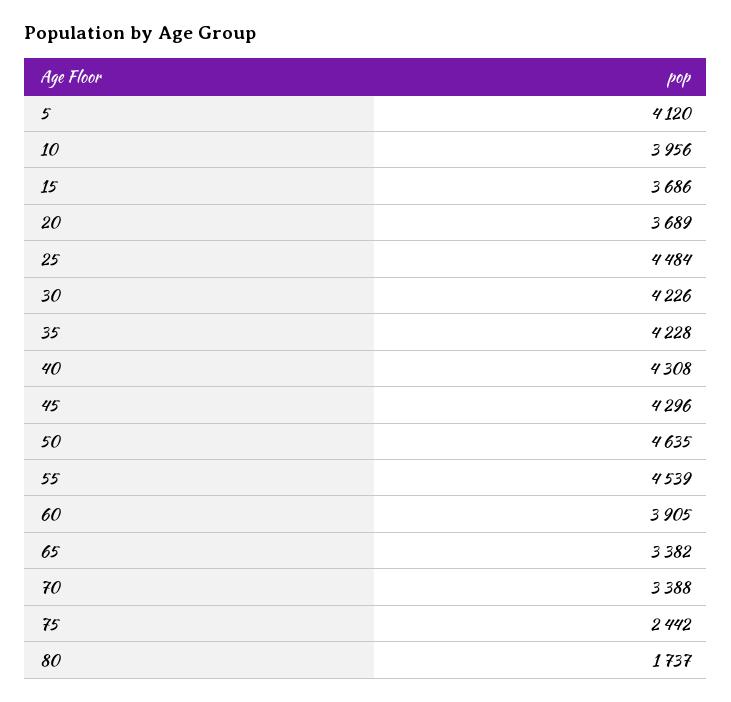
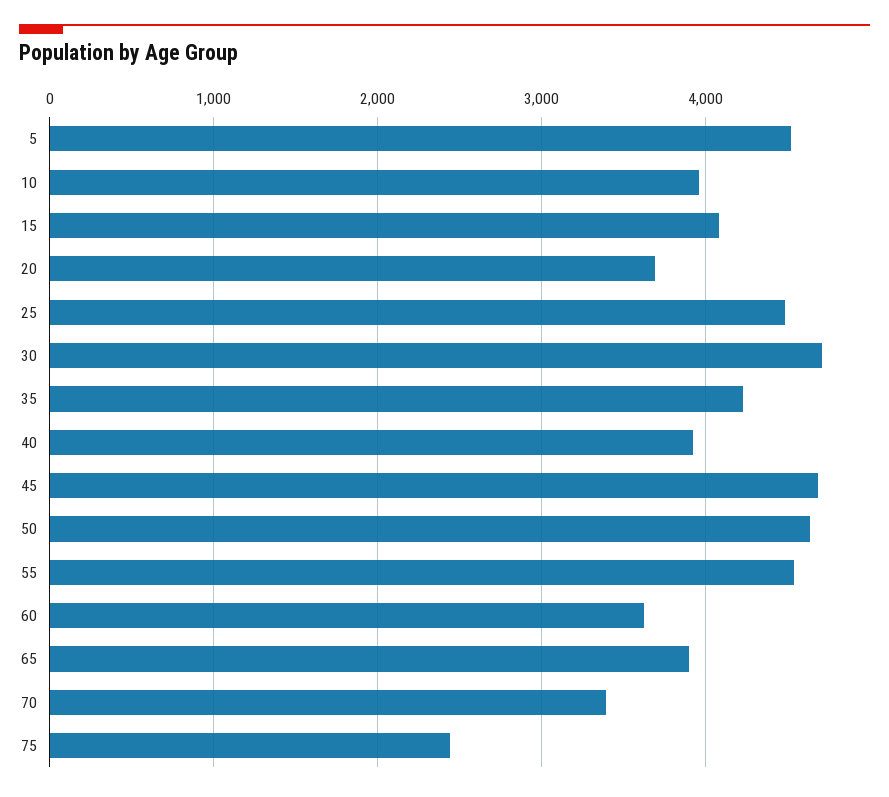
5: 4120 -> 4500
15: 3686 -> 4100
30: 4226 -> 4700
40: 4308 -> 3900
45: 4296 -> 4700
60: 3905 -> 3600
65: 3382 -> 3900
80: 1737 -> none

